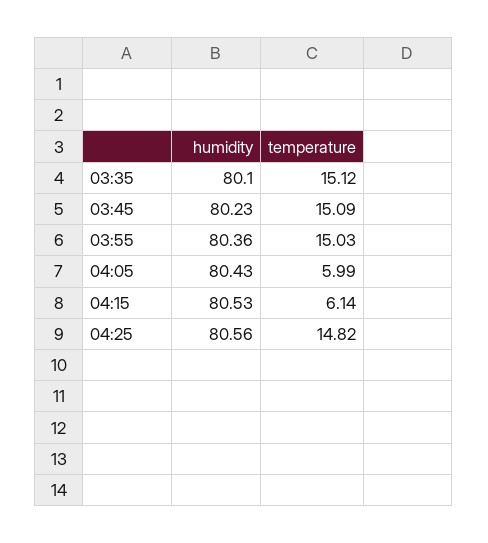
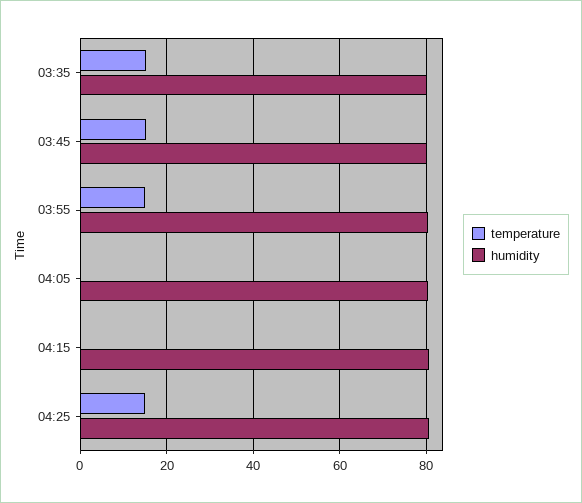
temperature, 04:05: 5.99 -> 0
temperature, 04:15: 6.14 -> 0

